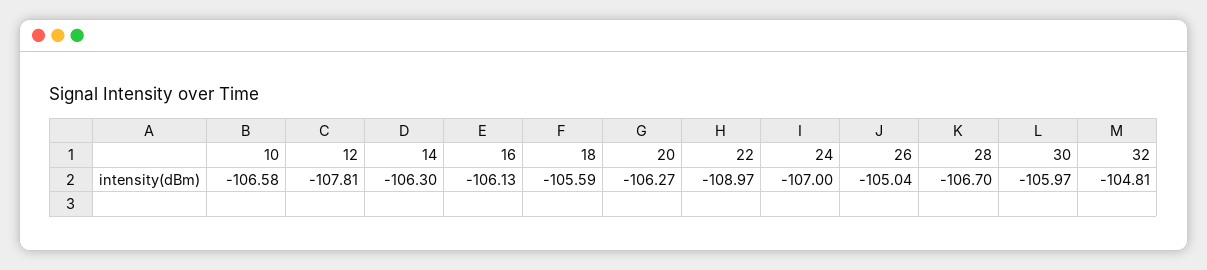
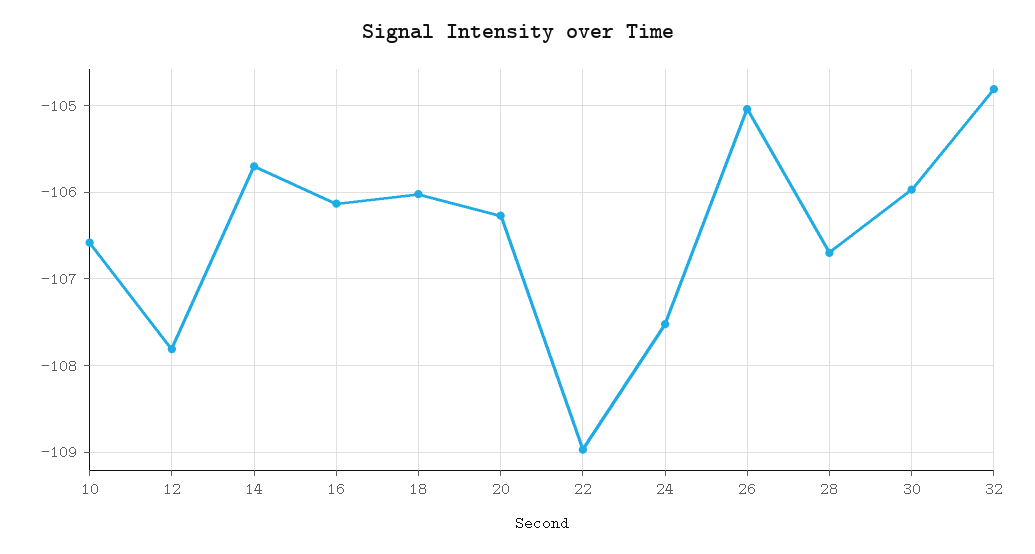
14: -106.3 -> -105.7
18: -105.59 -> -106
24: -107 -> -107.5

